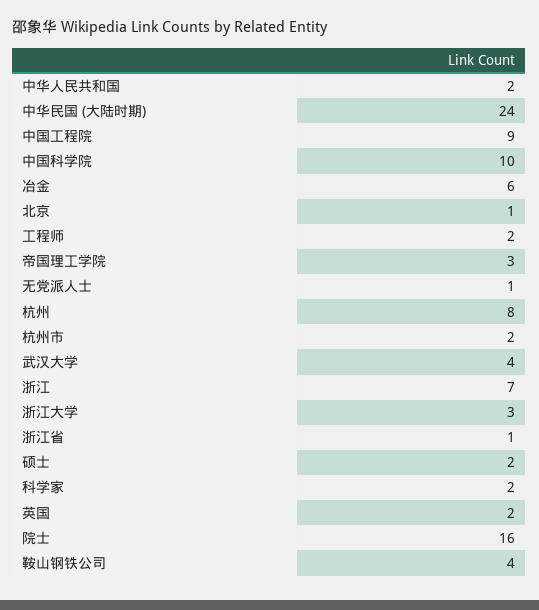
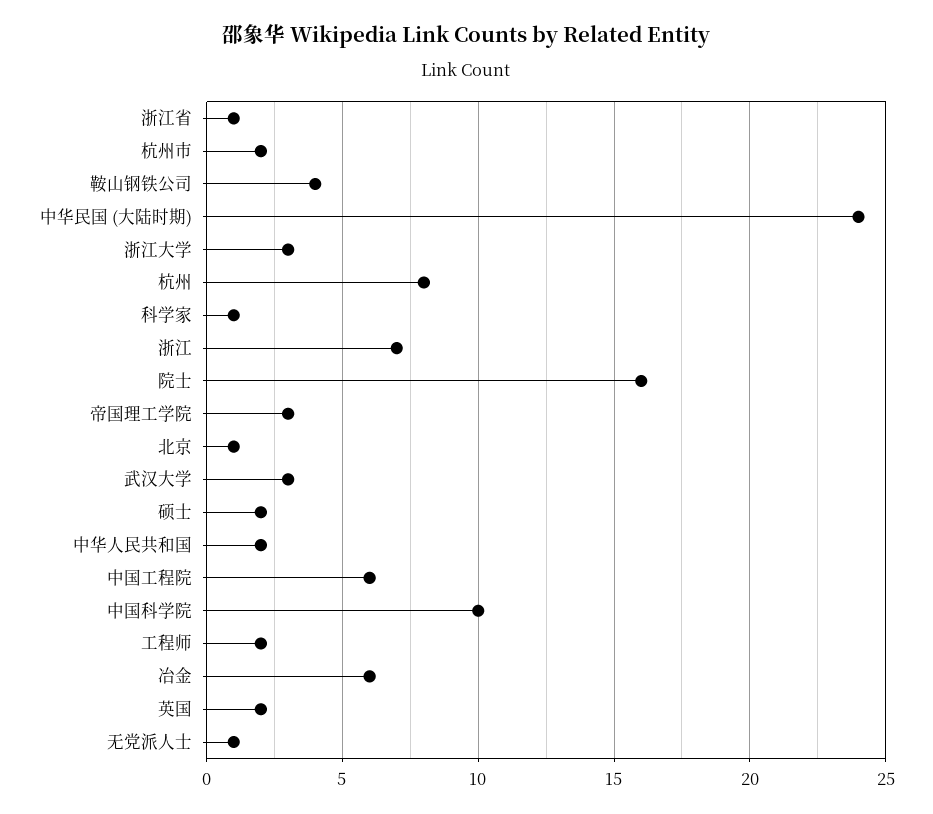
中国工程院: 9 -> 6
武汉大学: 4 -> 3
科学家: 2 -> 1

